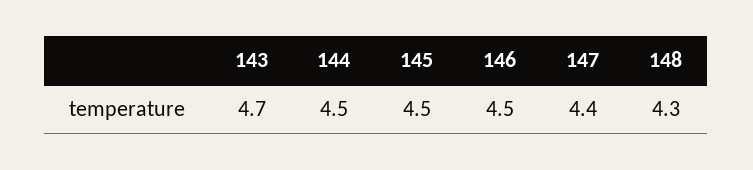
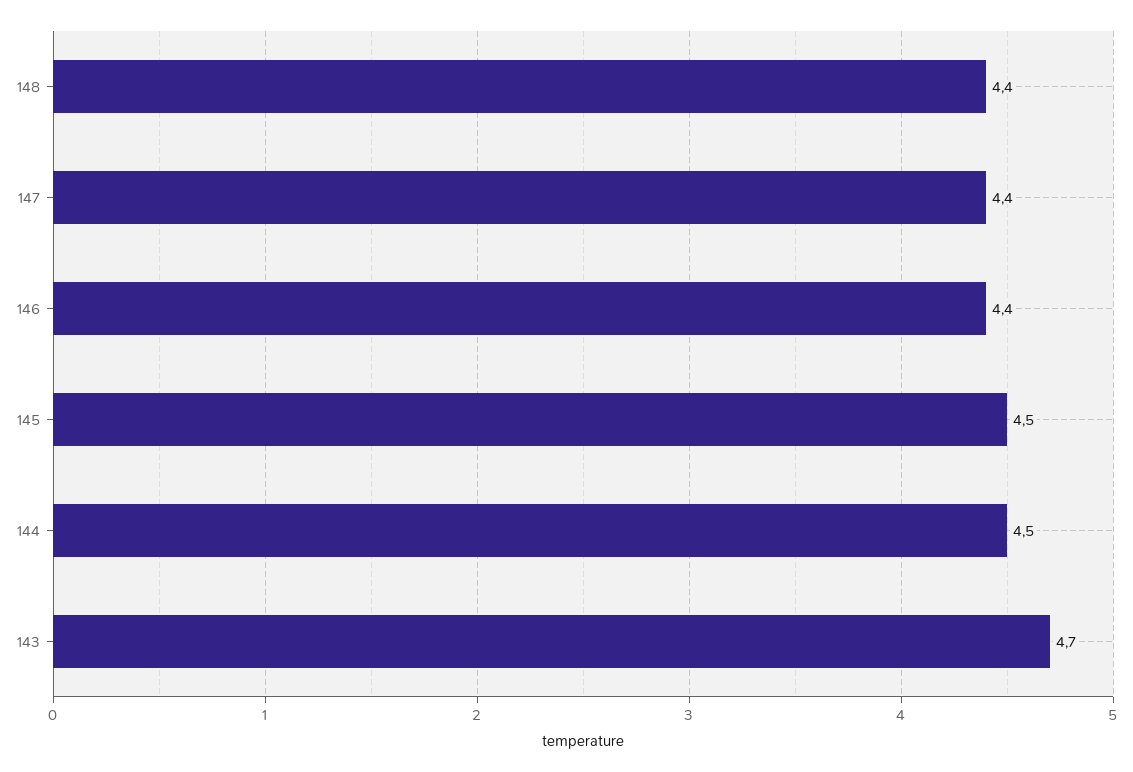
146: 4.5 -> 4.4
148: 4.3 -> 4.4

